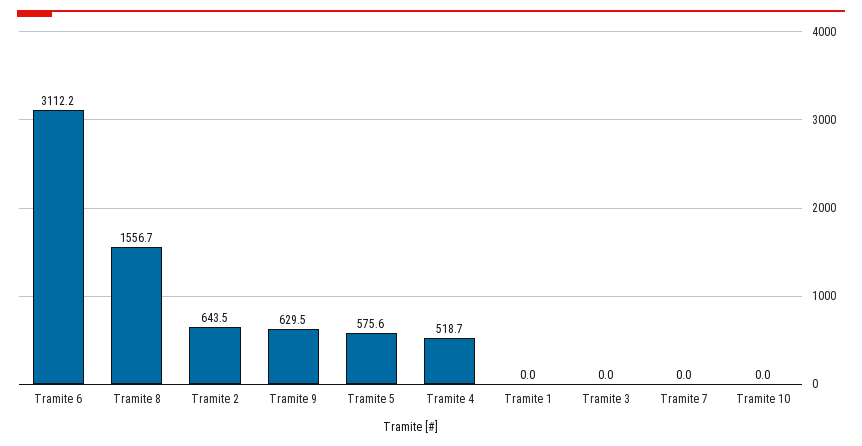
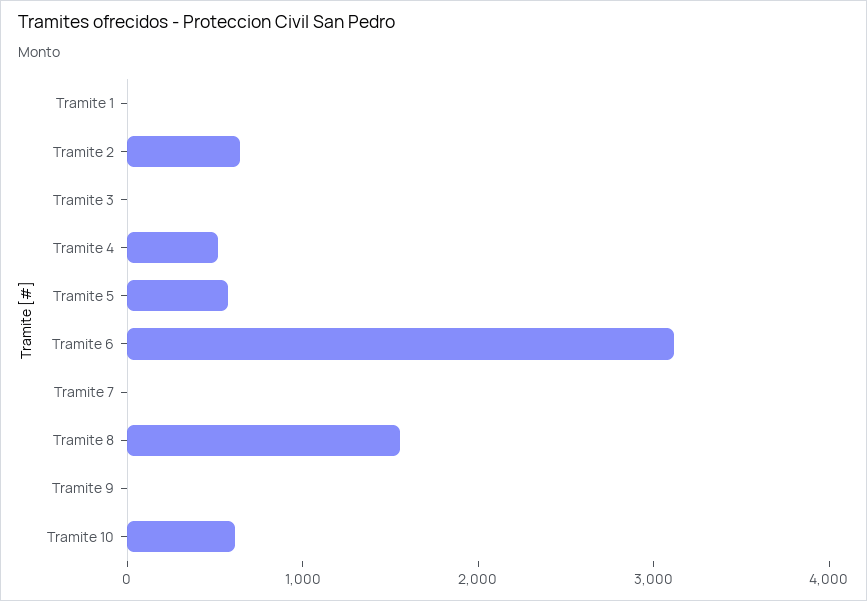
Tramite 9: 629.5 -> 0
Tramite 10: 0 -> 600

